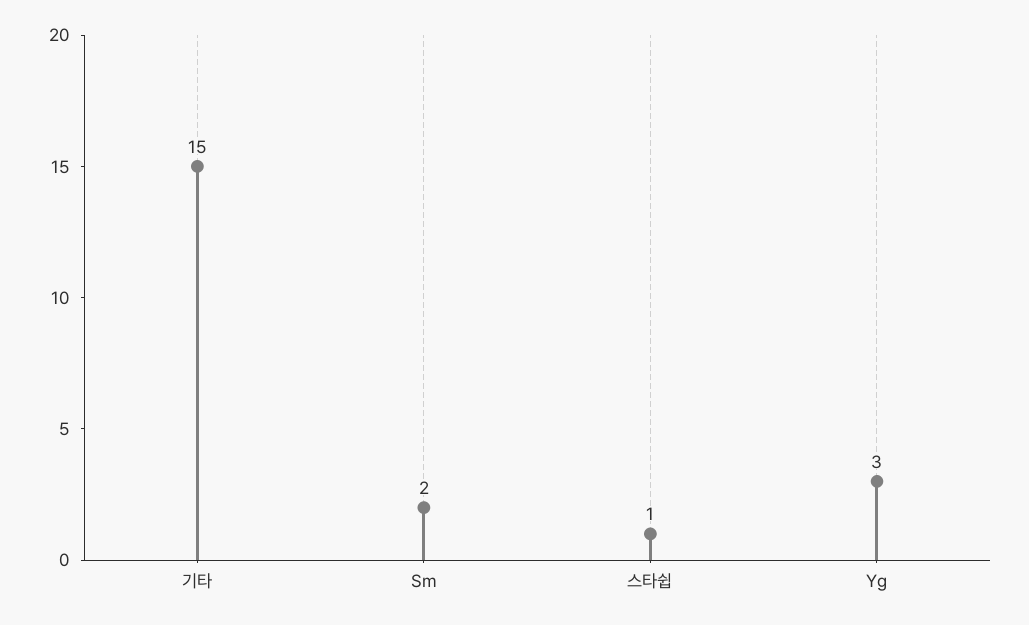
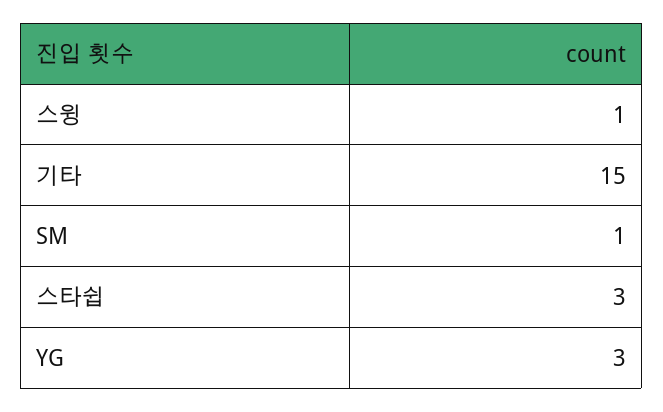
Sm: 2 -> 1
스타쉽: 1 -> 3
스윙: none -> 1

